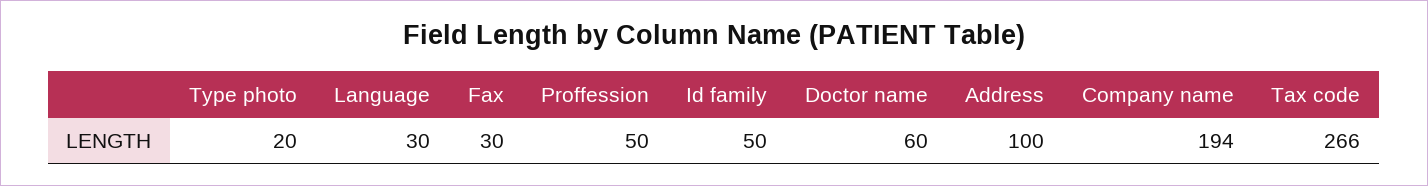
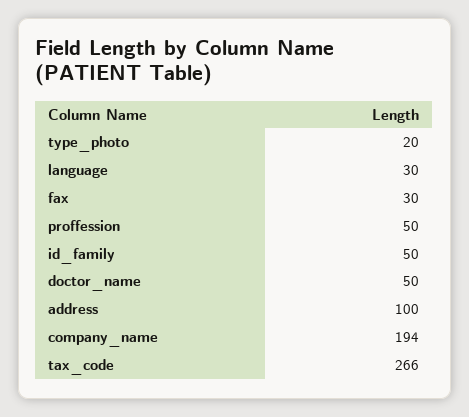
Doctor name: 60 -> 50

